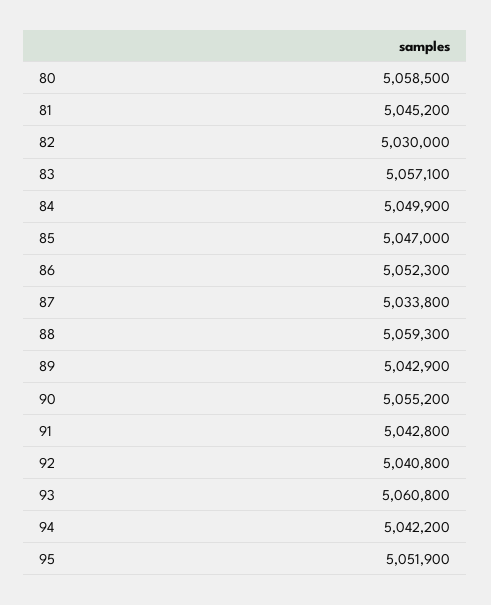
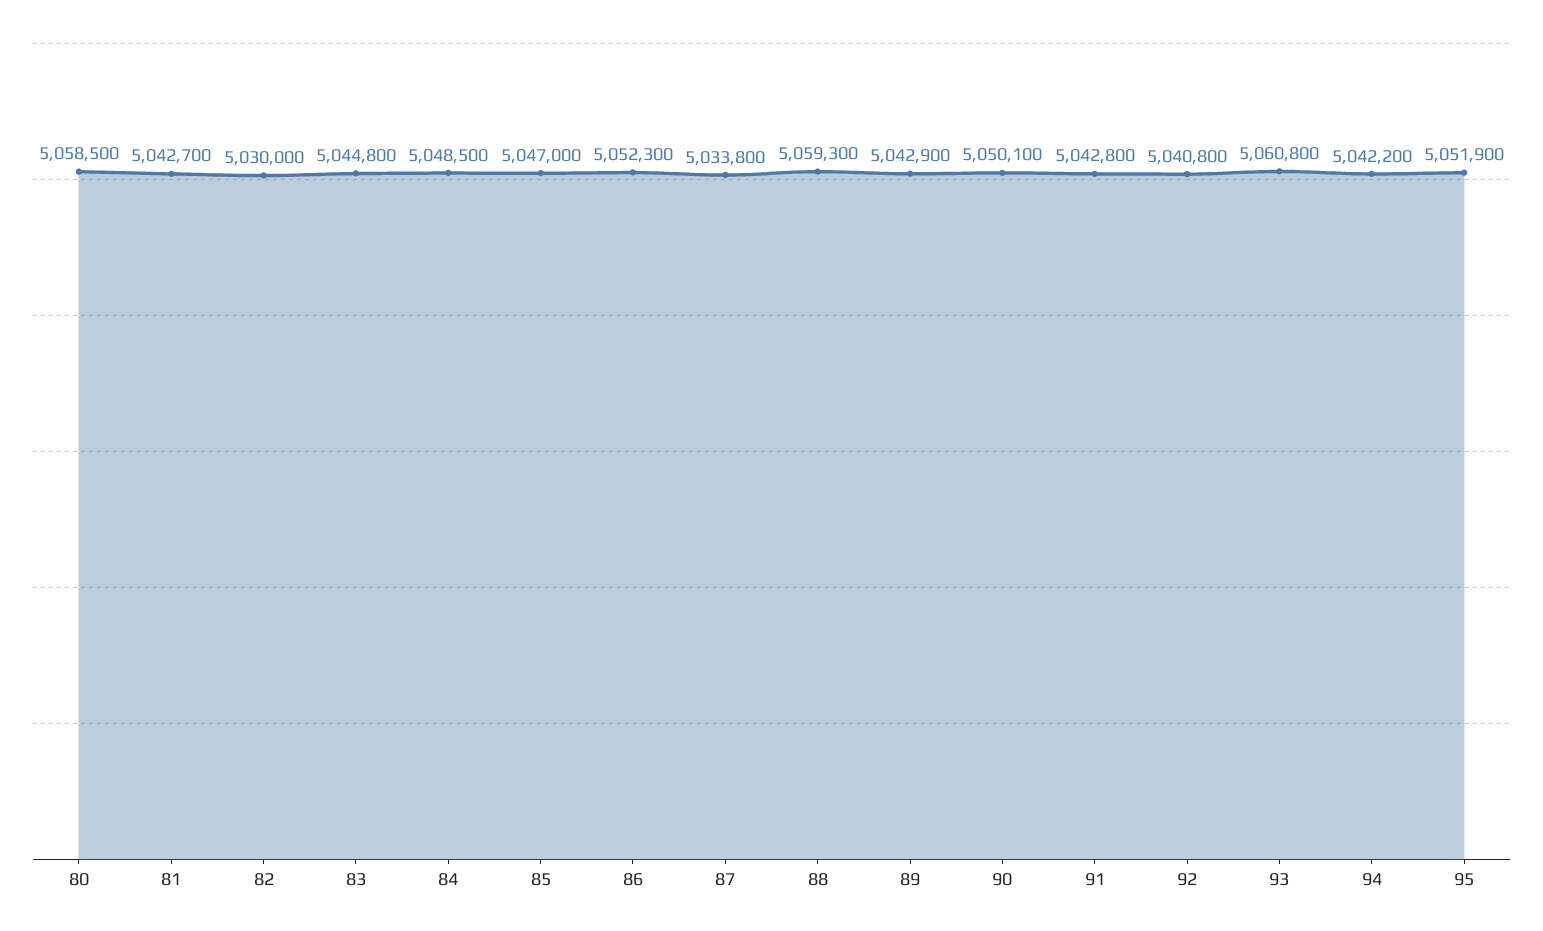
81: 5045200 -> 5042700
83: 5057100 -> 5044800
84: 5049900 -> 5048500
90: 5055200 -> 5050100

